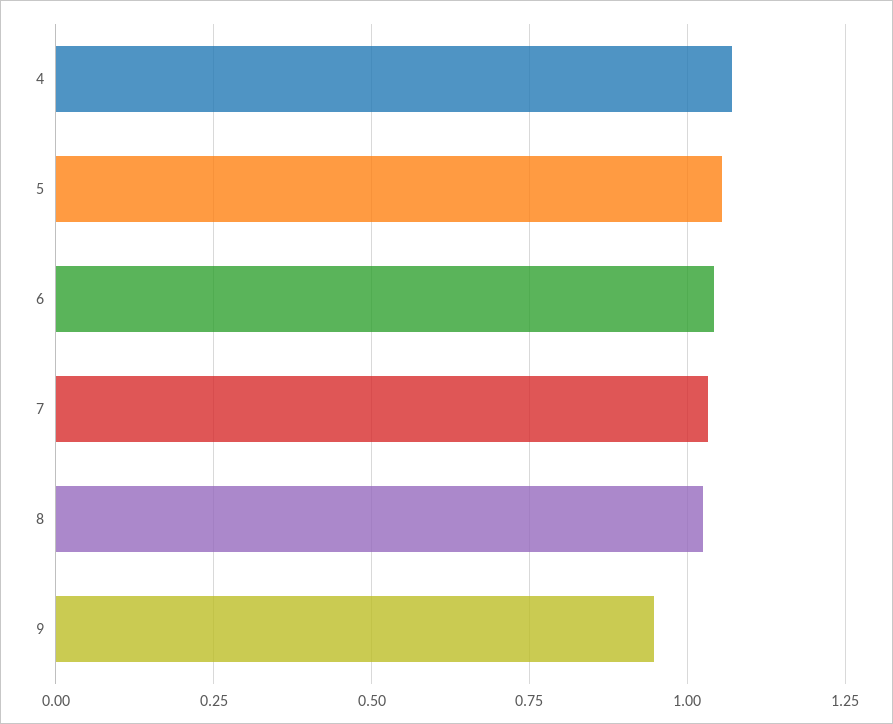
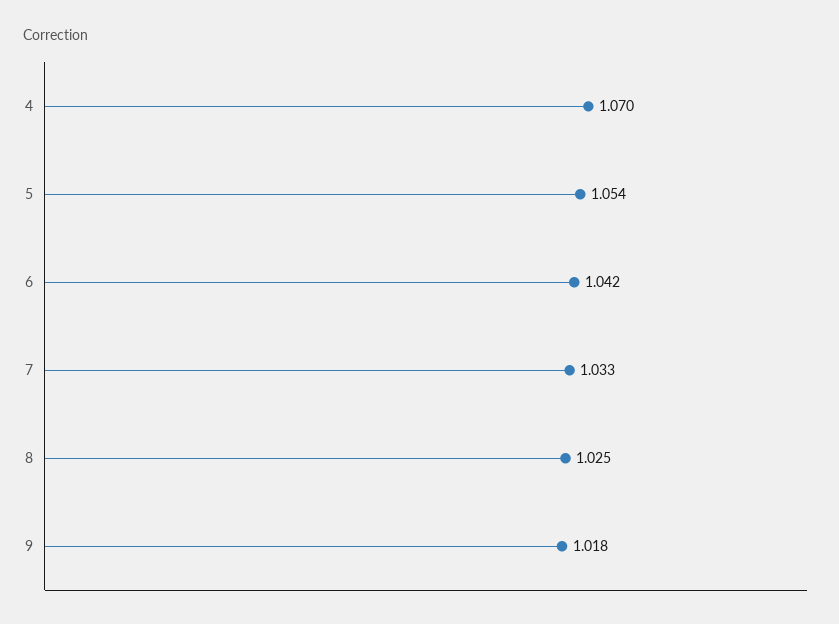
9: 0.95 -> 1.018

